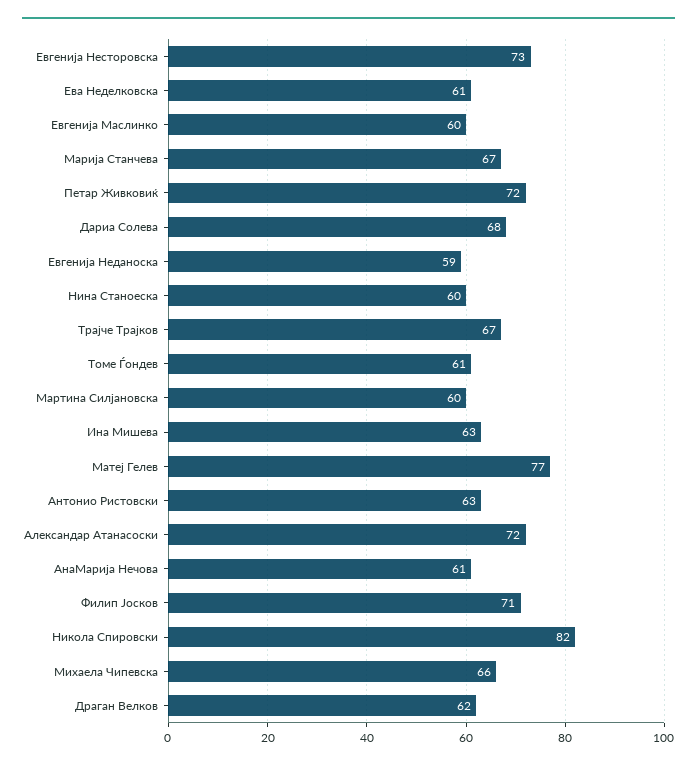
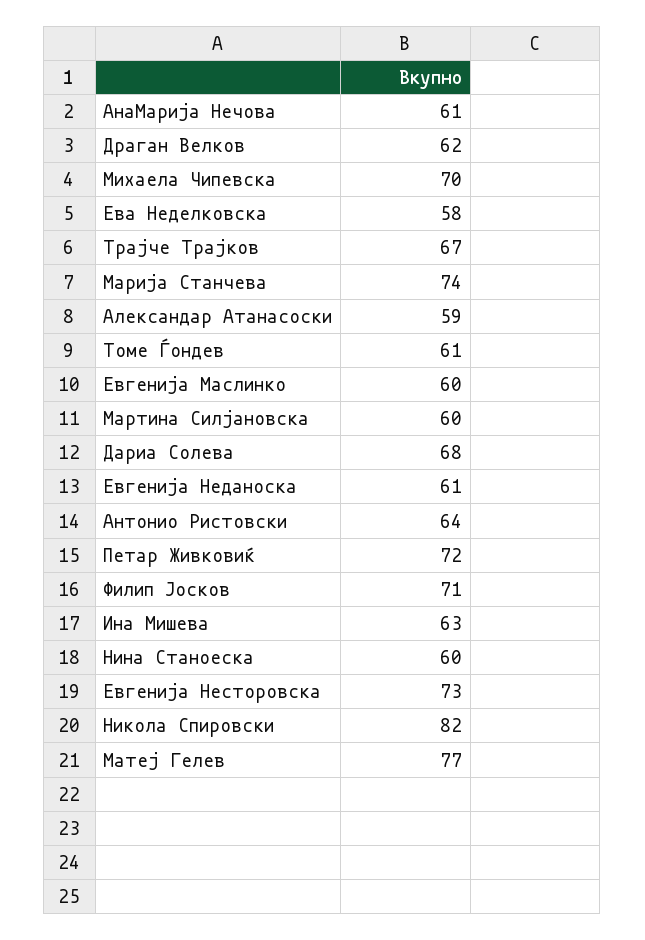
Ева Неделковска: 61 -> 58
Марија Станчева: 67 -> 74
Евгенија Неданоска: 59 -> 61
Антонио Ристовски: 63 -> 64
Александар Атанасоски: 72 -> 59
Михаела Чипевска: 66 -> 70

